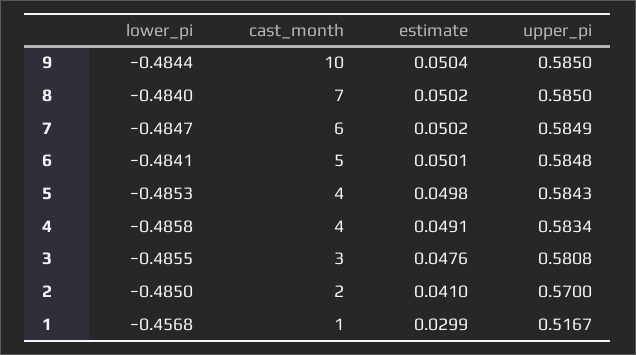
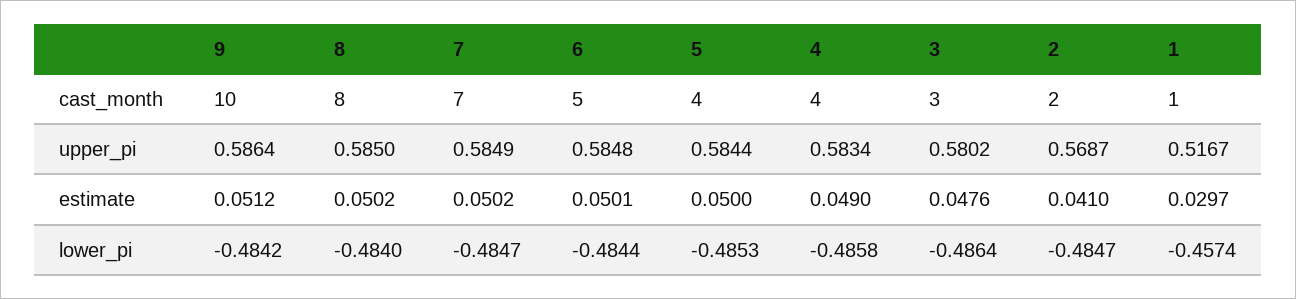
lower_pi, 9: -0.4844 -> -0.4842
estimate, 9: 0.0504 -> 0.0512
upper_pi, 9: 0.585 -> 0.5864
cast_month, 8: 7 -> 8
cast_month, 7: 6 -> 7
lower_pi, 6: -0.4841 -> -0.4844
estimate, 5: 0.0498 -> 0.05
upper_pi, 5: 0.5843 -> 0.5844
estimate, 4: 0.0491 -> 0.049
lower_pi, 3: -0.4855 -> -0.4864
upper_pi, 3: 0.5808 -> 0.5802
lower_pi, 2: -0.485 -> -0.4847
upper_pi, 2: 0.57 -> 0.5687
lower_pi, 1: -0.4568 -> -0.4574
estimate, 1: 0.0299 -> 0.0297

